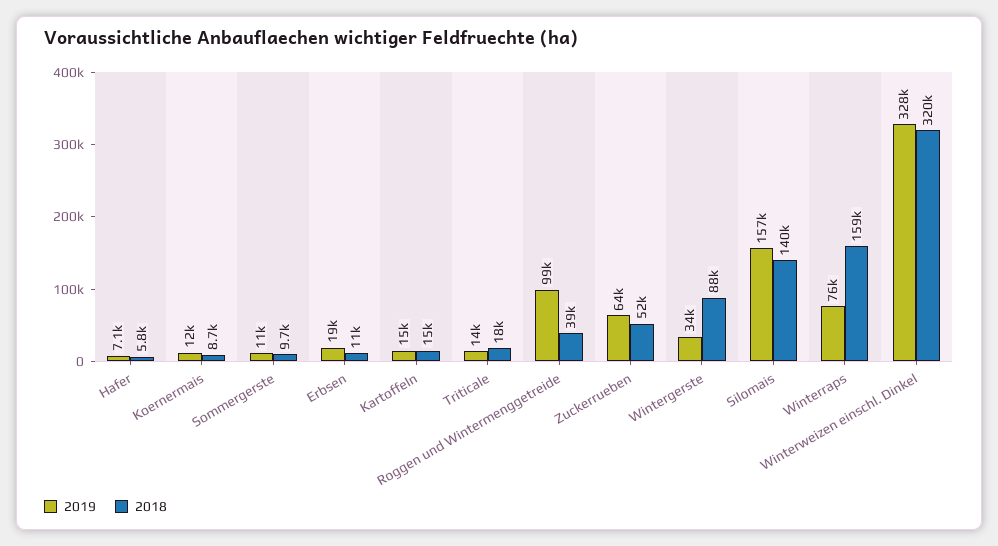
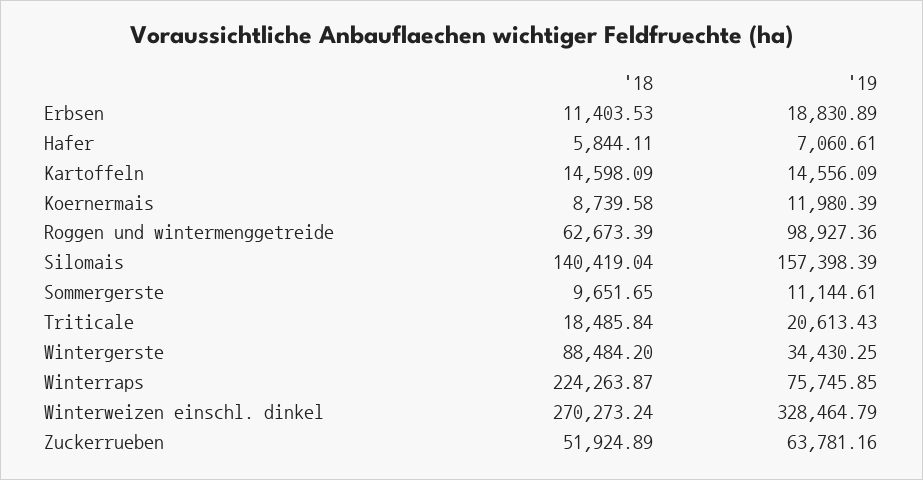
2019, Triticale: 14000 -> 20613.43
2018, Roggen und Wintermenggetreide: 39000 -> 62673.39
2018, Winterraps: 159000 -> 224263.87
2018, Winterweizen einschl. Dinkel: 320000 -> 270273.24

